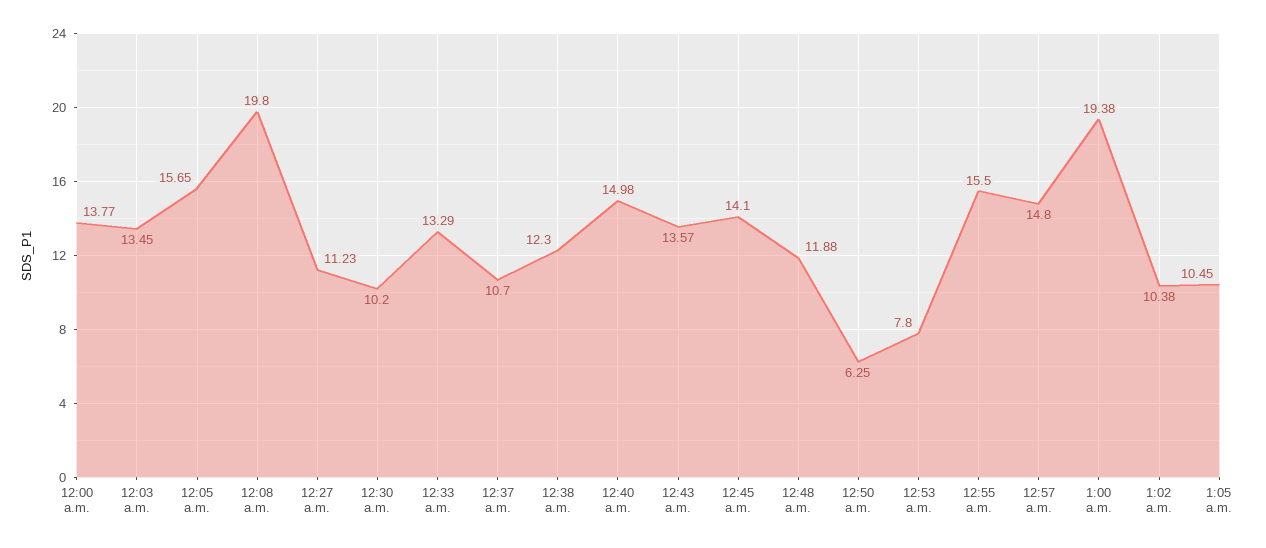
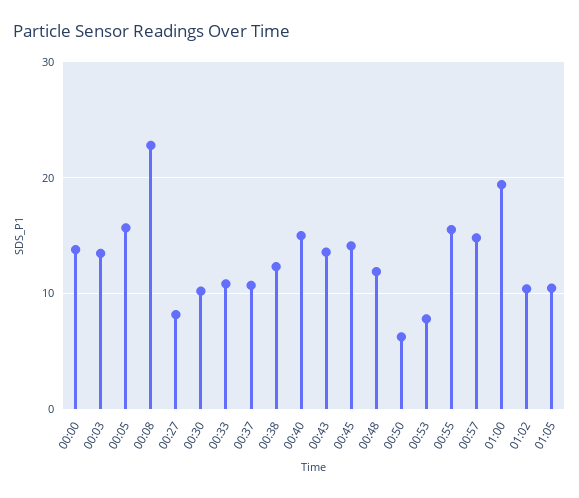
12:08 a.m.: 19.8 -> 23
12:27 a.m.: 11.23 -> 8
12:33 a.m.: 13.29 -> 11

